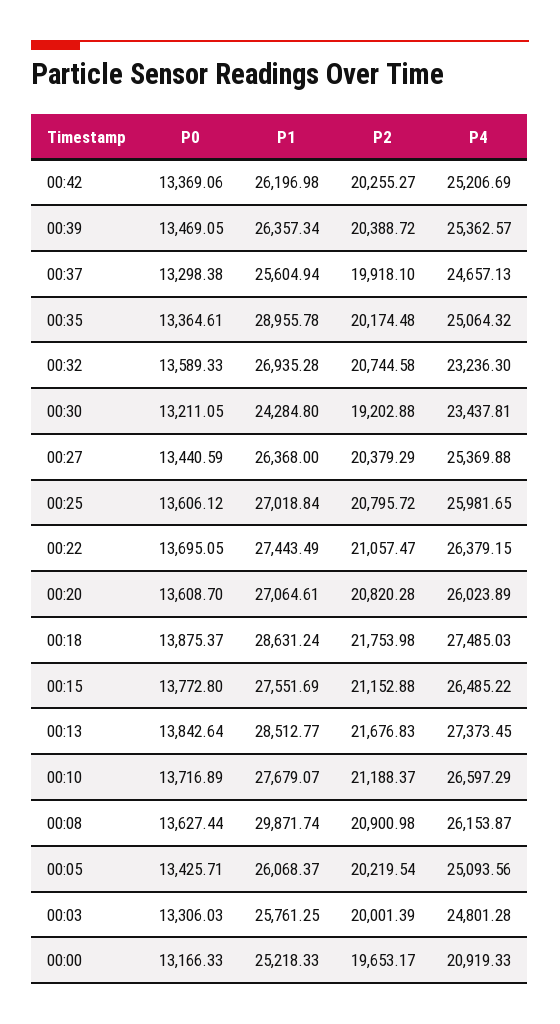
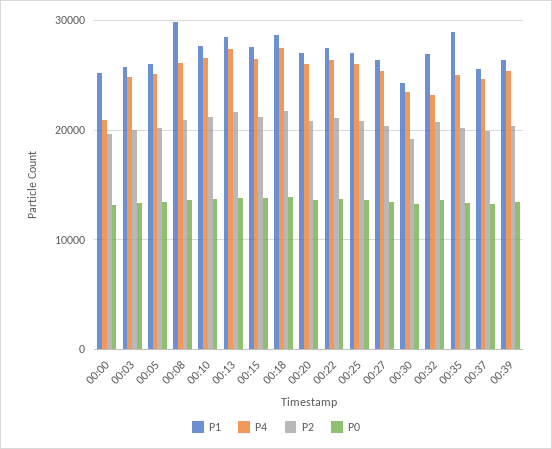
P0, 00:42: 13369.06 -> none
P1, 00:42: 26196.98 -> none
P2, 00:42: 20255.27 -> none
P4, 00:42: 25206.69 -> none

